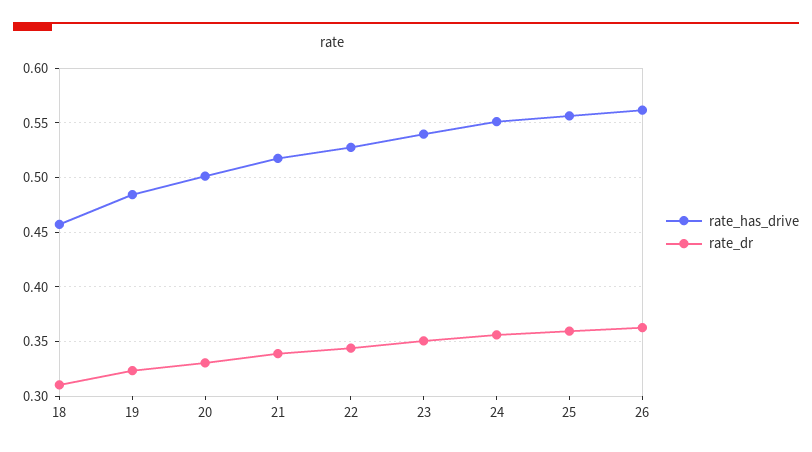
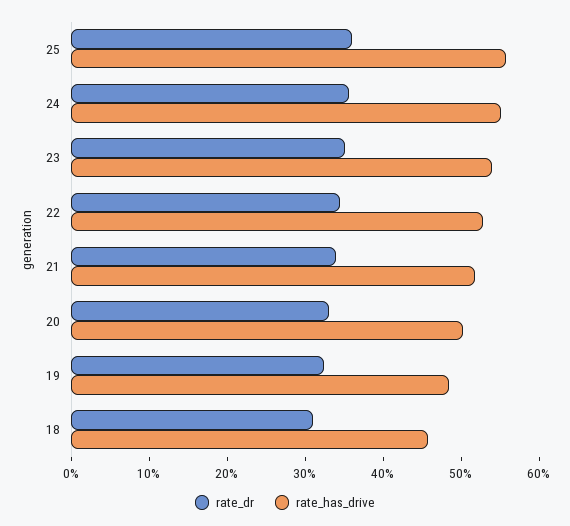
rate_has_drive, 26: 0.56 -> none
rate_dr, 26: 0.36 -> none

